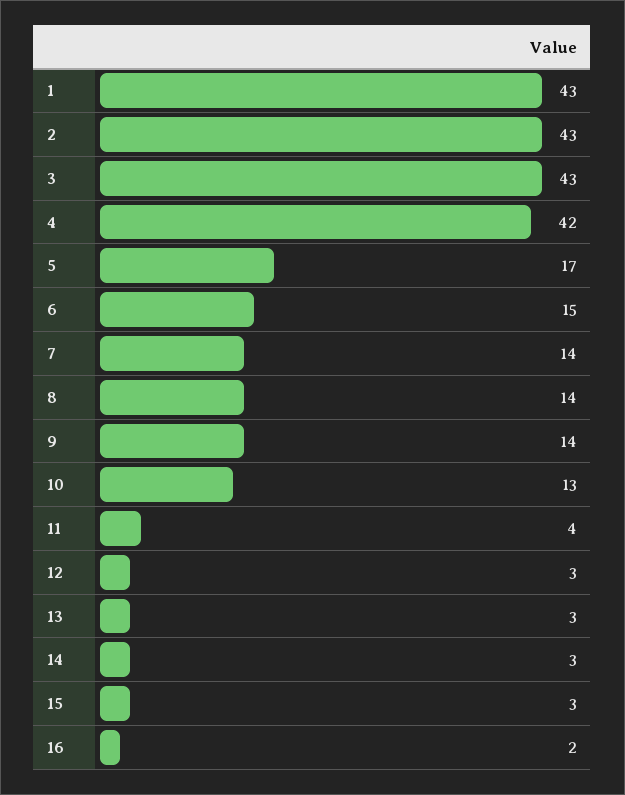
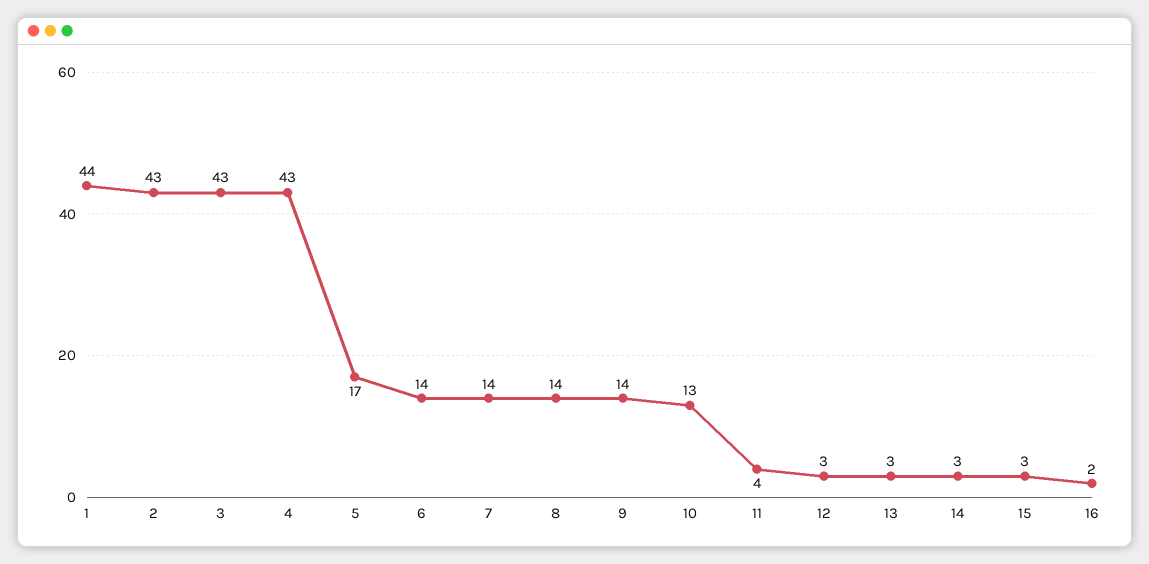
1: 43 -> 44
4: 42 -> 43
6: 15 -> 14

